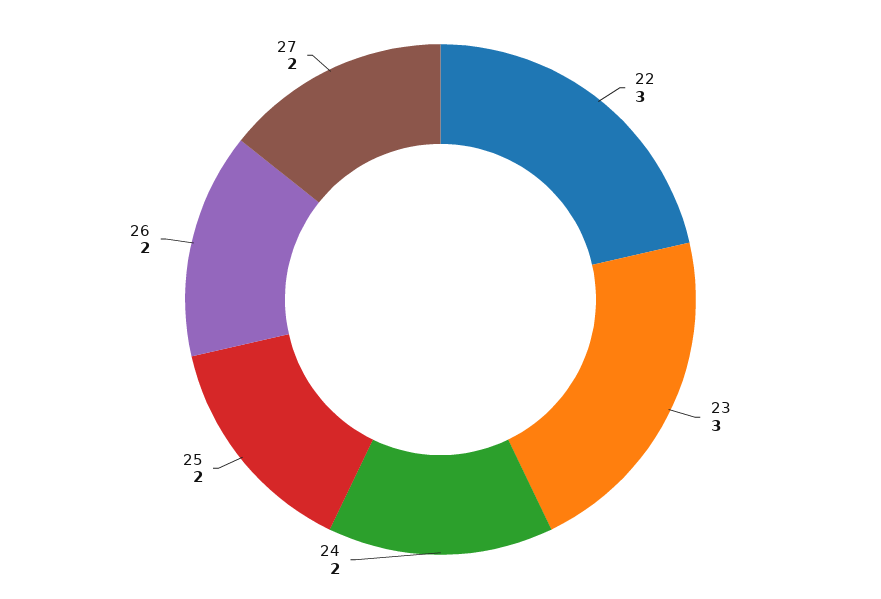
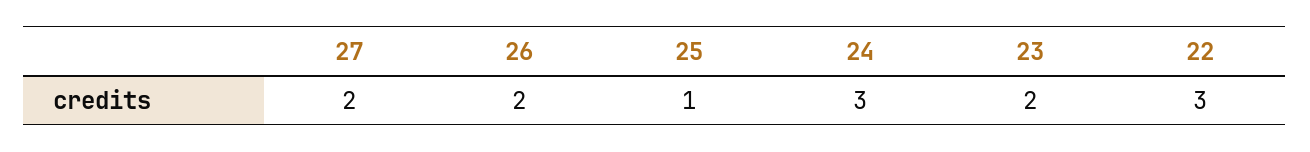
23: 3 -> 2
24: 2 -> 3
25: 2 -> 1

